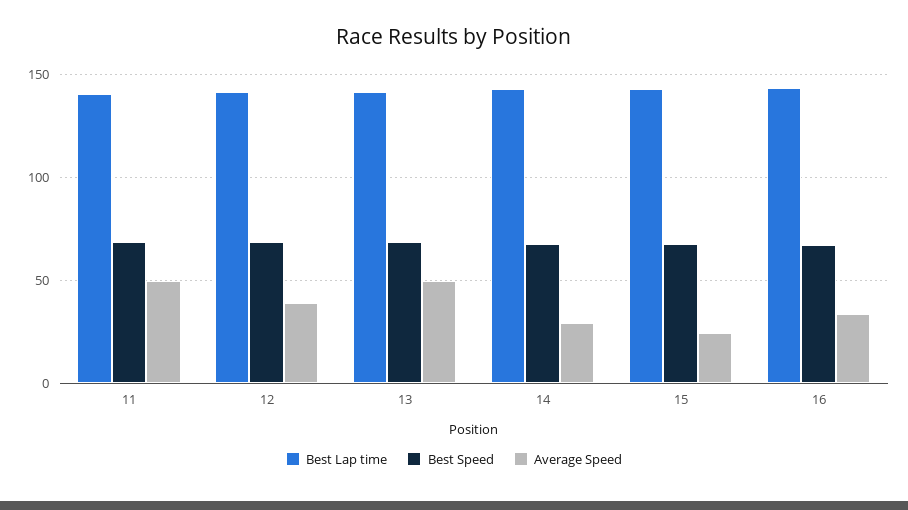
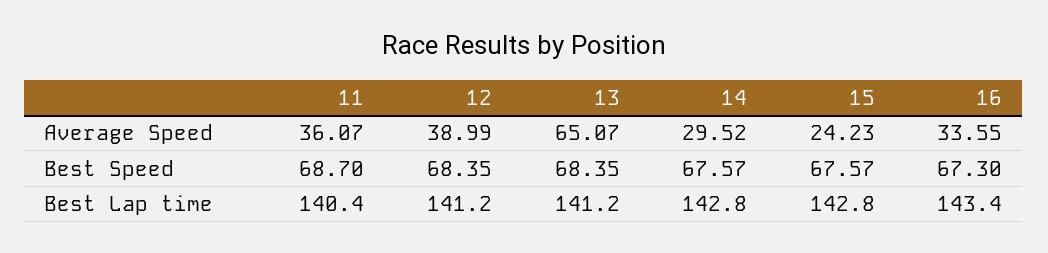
Average Speed, 11: 50 -> 36.07
Average Speed, 13: 50 -> 65.07

